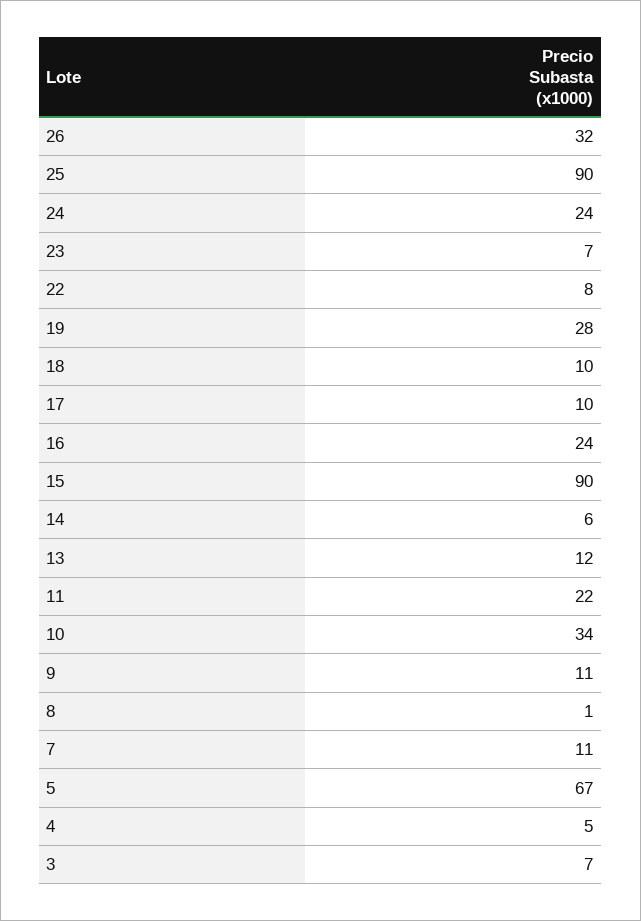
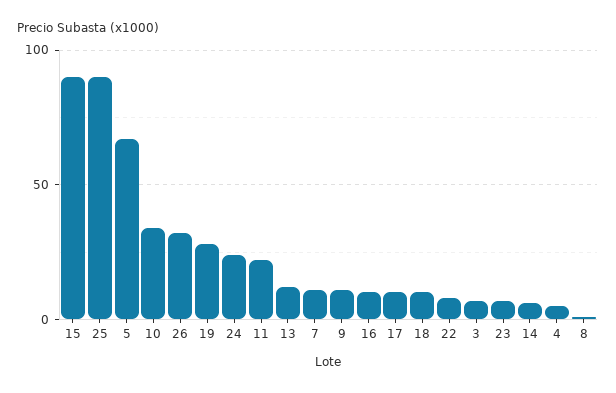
16: 24 -> 10

